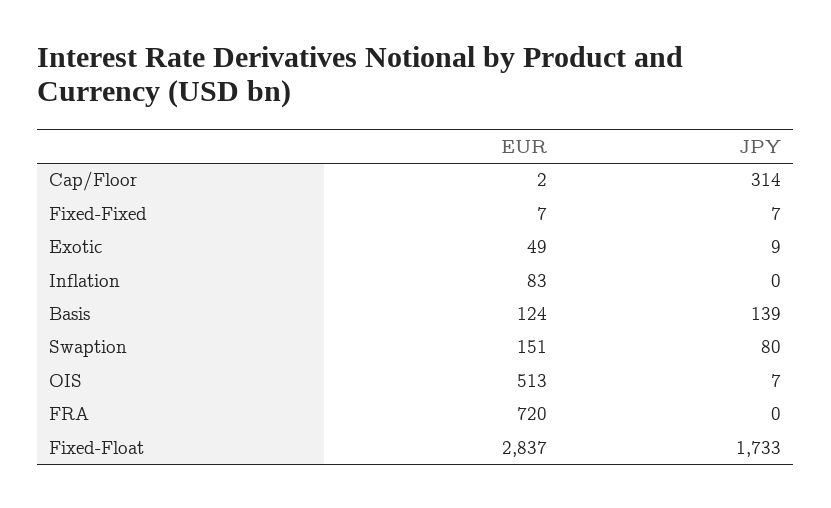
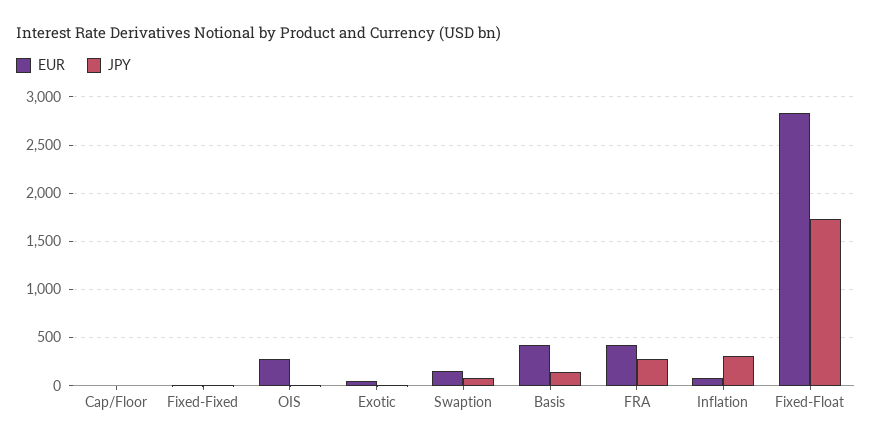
JPY, Cap/Floor: 314 -> 0
JPY, Inflation: 0 -> 300
EUR, Basis: 124 -> 400
EUR, OIS: 513 -> 300
EUR, FRA: 720 -> 400
JPY, FRA: 0 -> 300

